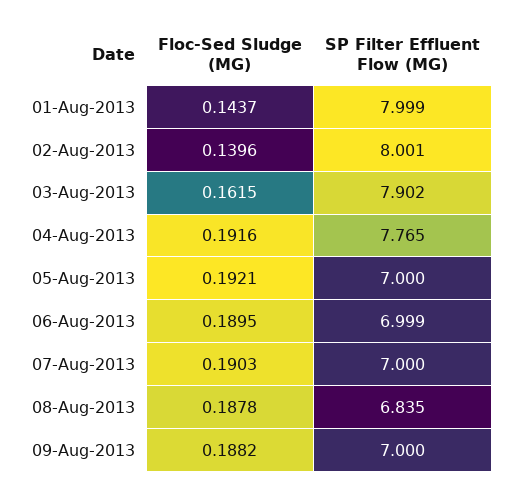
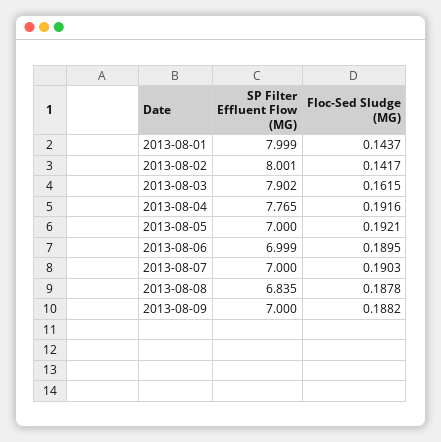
Floc-Sed Sludge (MG), 02-Aug-2013: 0.1396 -> 0.1417

